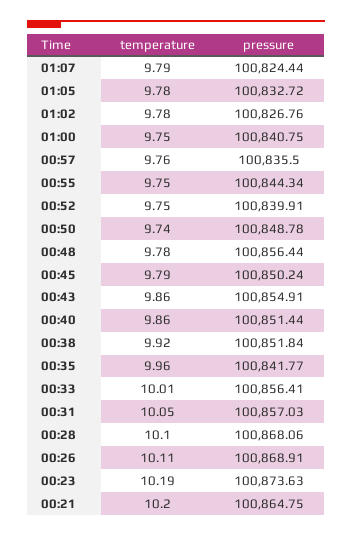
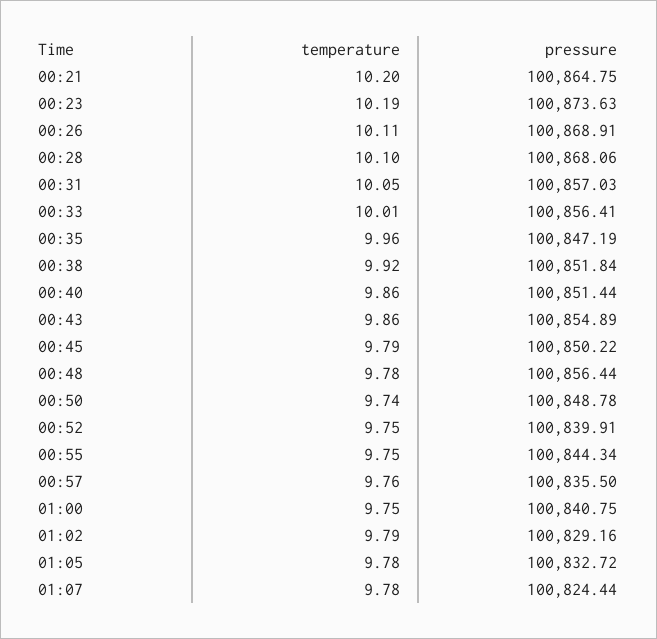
temperature, 01:07: 9.79 -> 9.78
temperature, 01:02: 9.78 -> 9.79
pressure, 01:02: 100826.76 -> 100829.16
pressure, 00:45: 100850.24 -> 100850.22
pressure, 00:43: 100854.91 -> 100854.89
pressure, 00:35: 100841.77 -> 100847.19

